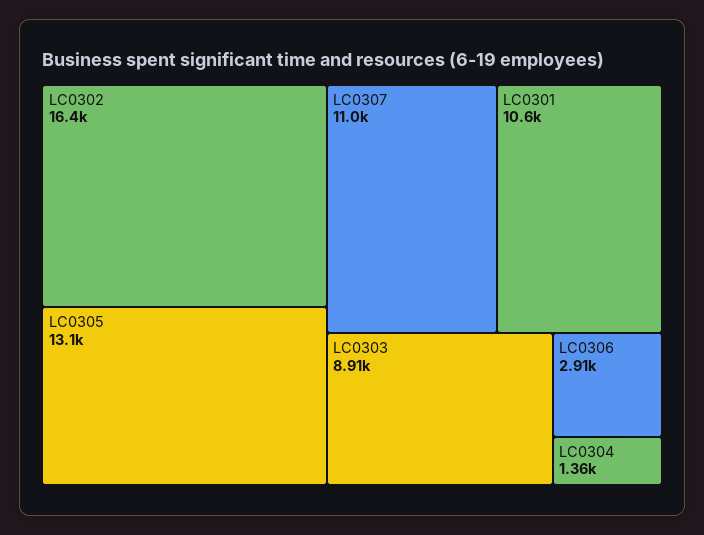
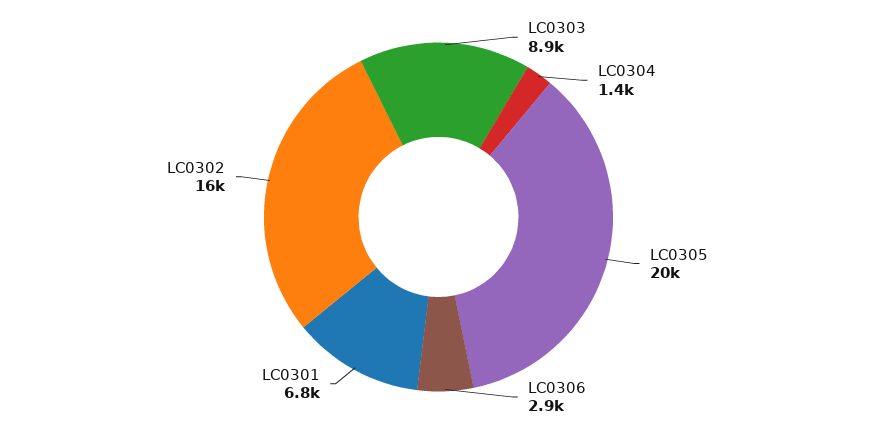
LC0305: 13100 -> 20000
LC0307: 11000 -> none
LC0301: 10600 -> 6800

